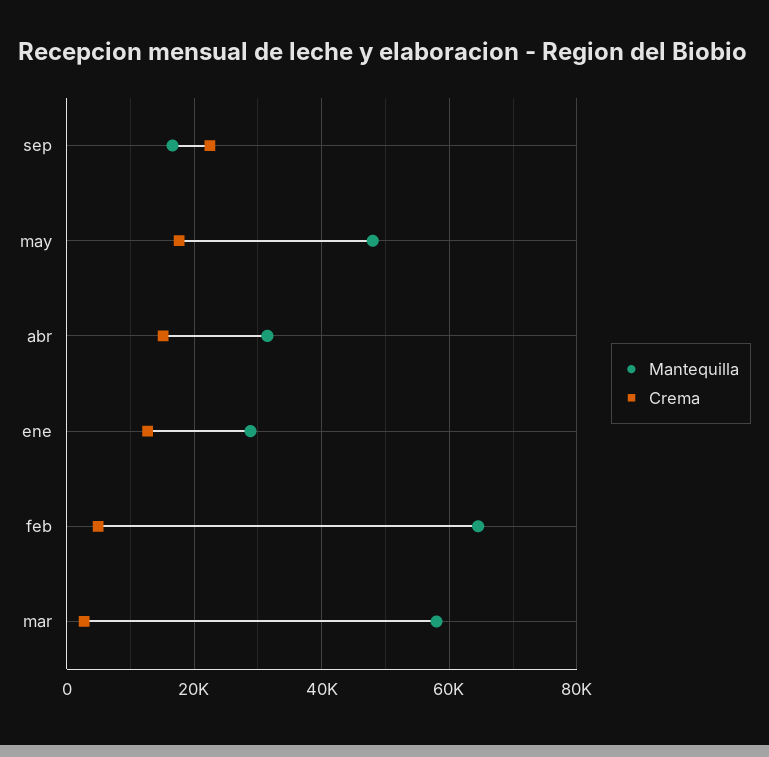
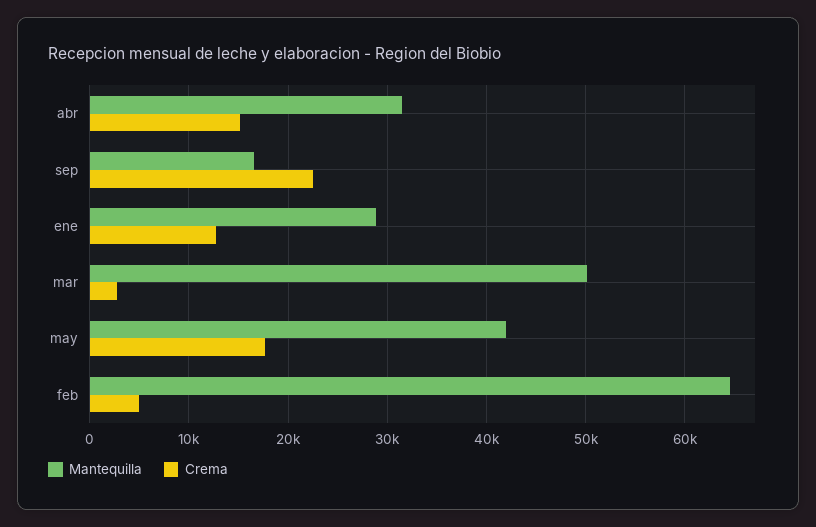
Mantequilla, may: 48000 -> 42000
Mantequilla, mar: 58000 -> 50000

